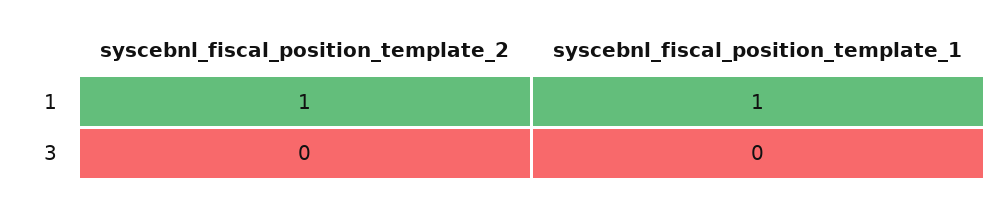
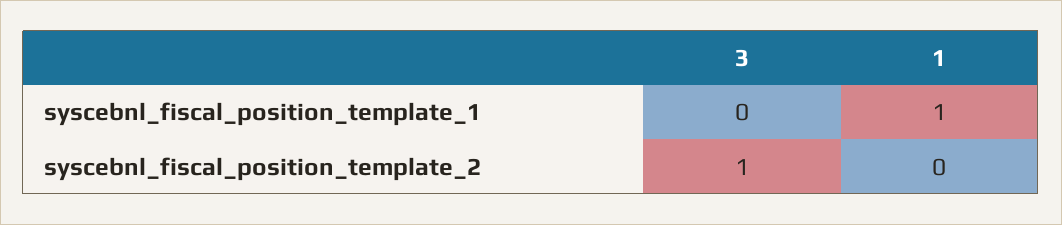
syscebnl_fiscal_position_template_2, 1: 1 -> 0
syscebnl_fiscal_position_template_2, 3: 0 -> 1

